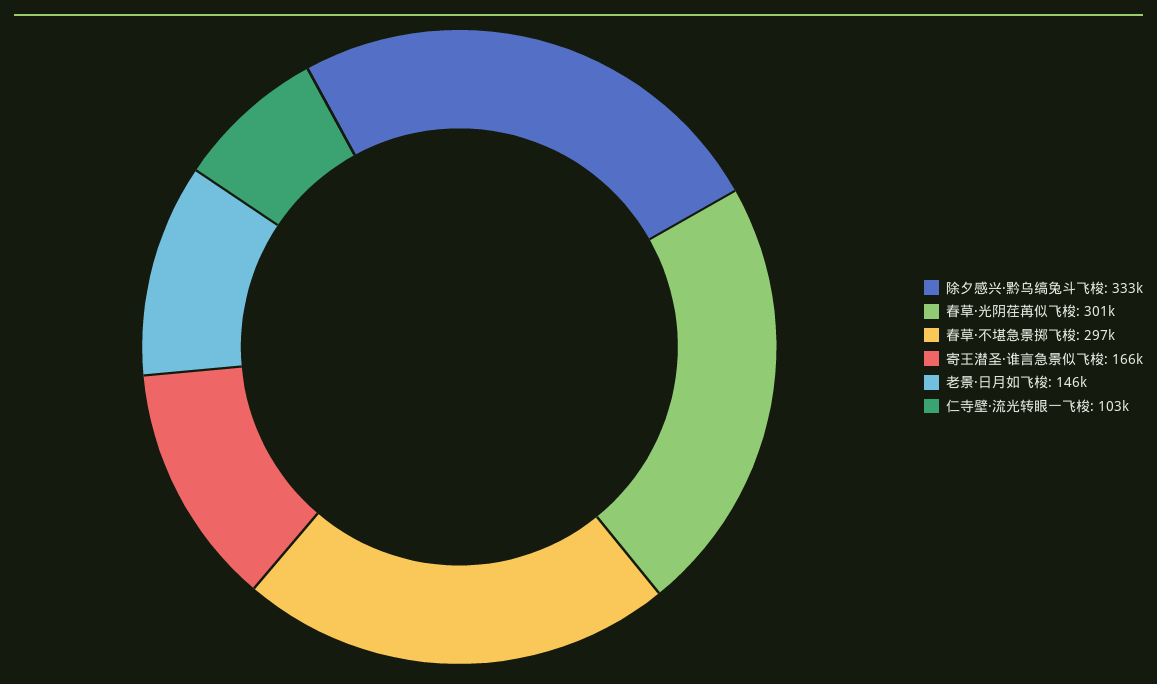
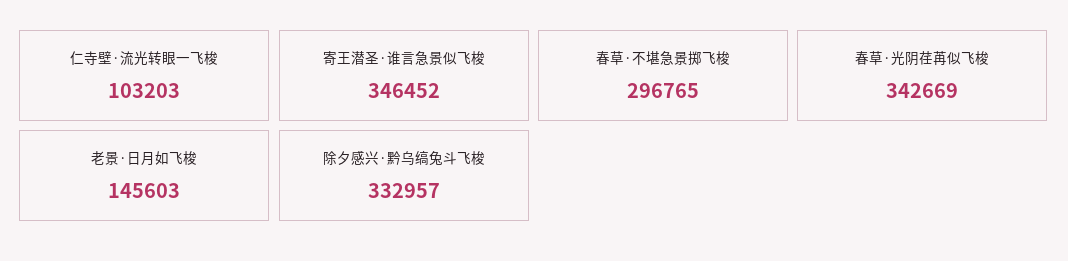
春草·光阴荏苒似飞梭: 301000 -> 342669
寄王潜圣·谁言急景似飞梭: 166000 -> 346452

